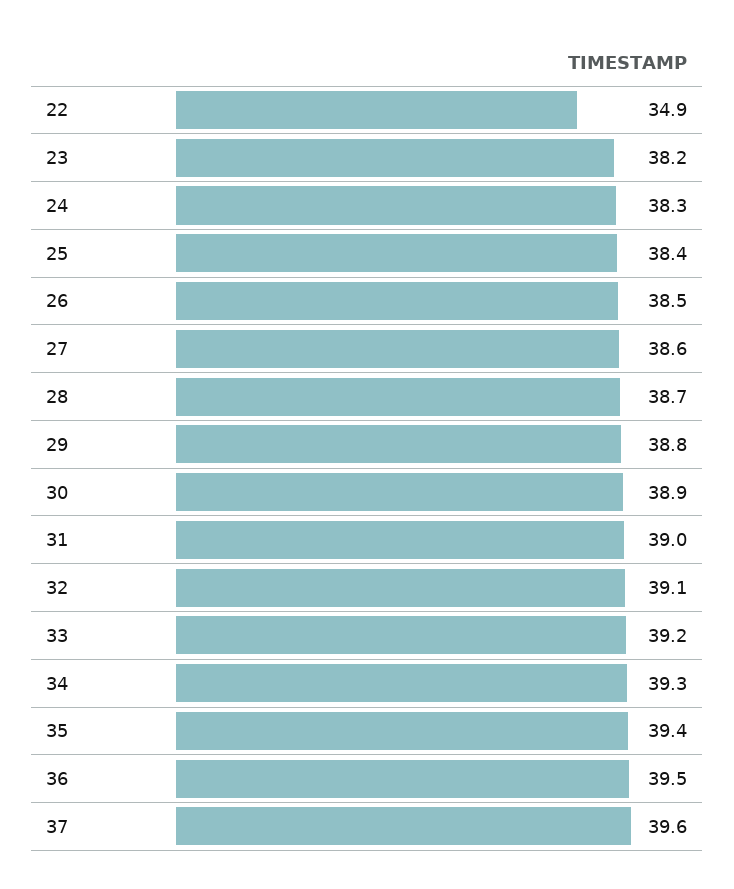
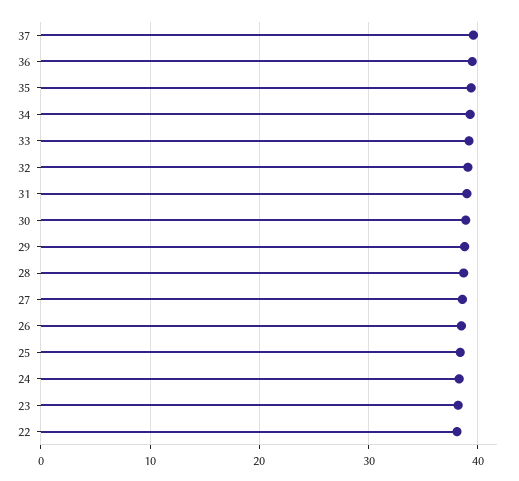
22: 34.9 -> 38

